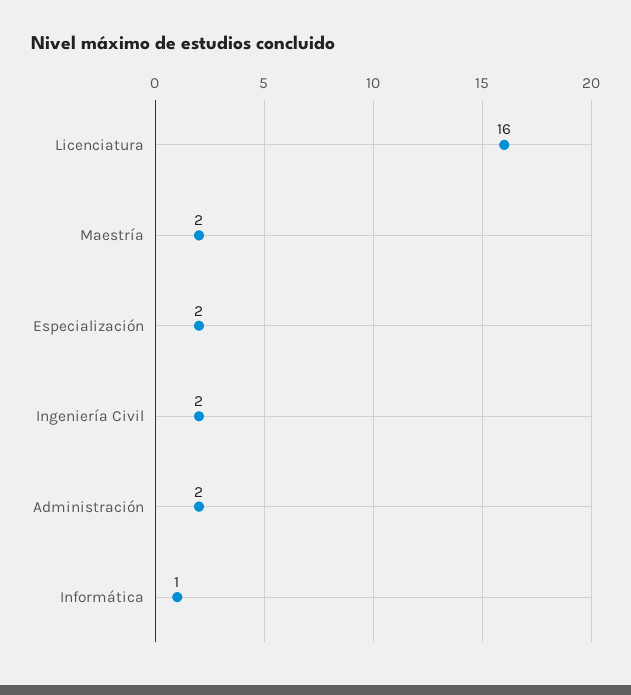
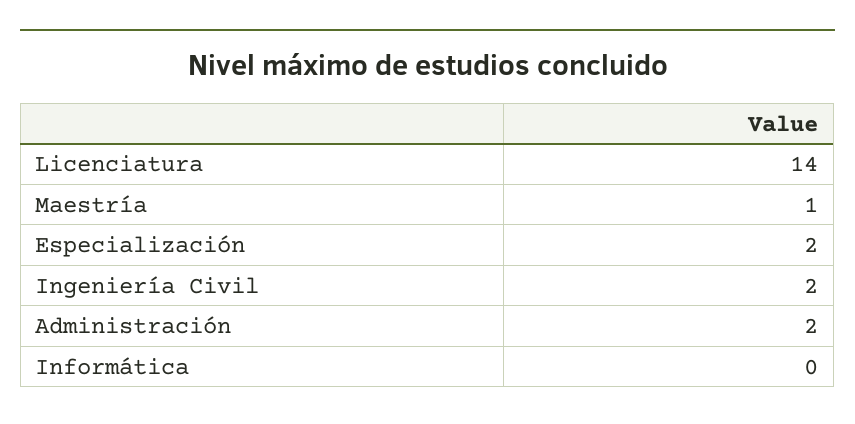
Licenciatura: 16 -> 14
Maestría: 2 -> 1
Informática: 1 -> 0

